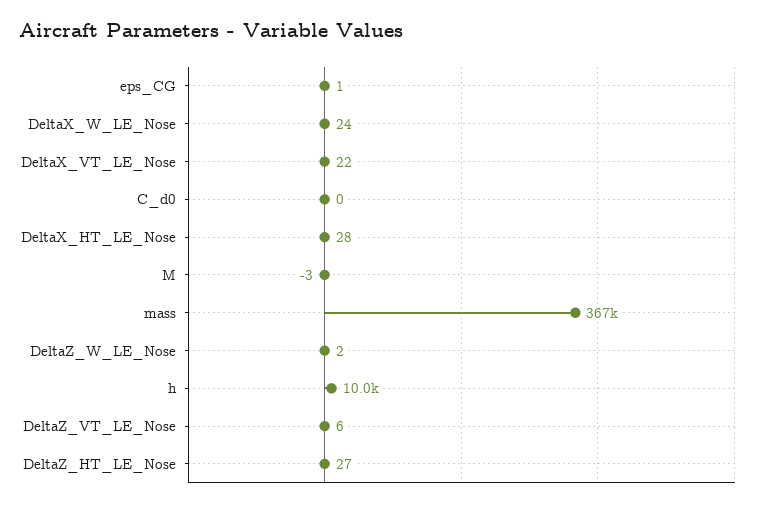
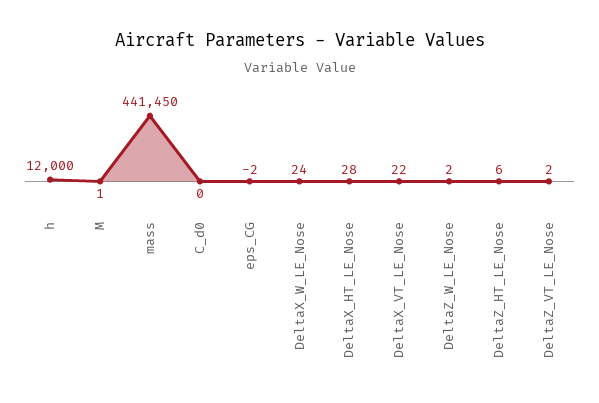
eps_CG: 1 -> -2
M: -3 -> 1
mass: 367000 -> 441450
h: 10000 -> 12000
DeltaZ_VT_LE_Nose: 6 -> 2
DeltaZ_HT_LE_Nose: 27 -> 6

